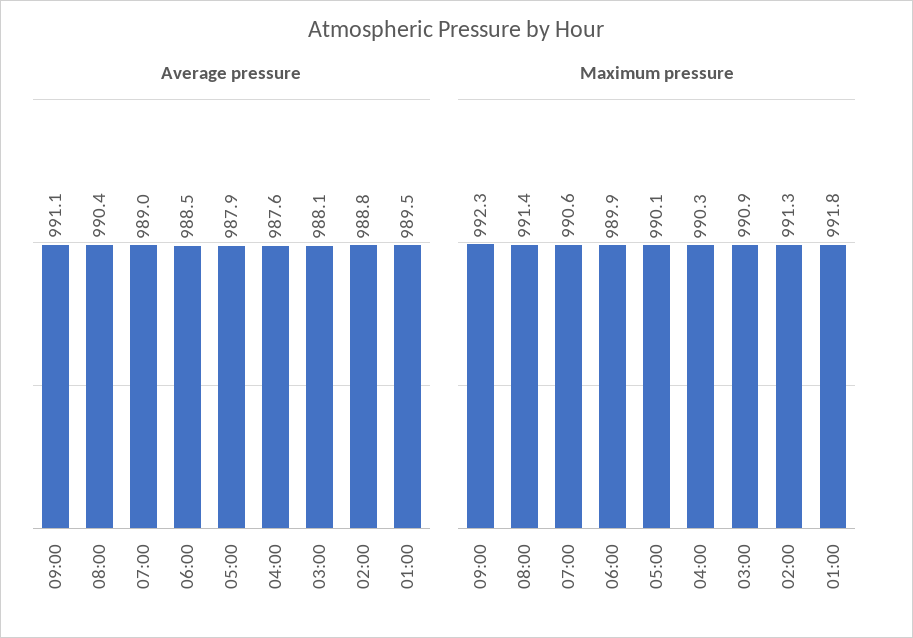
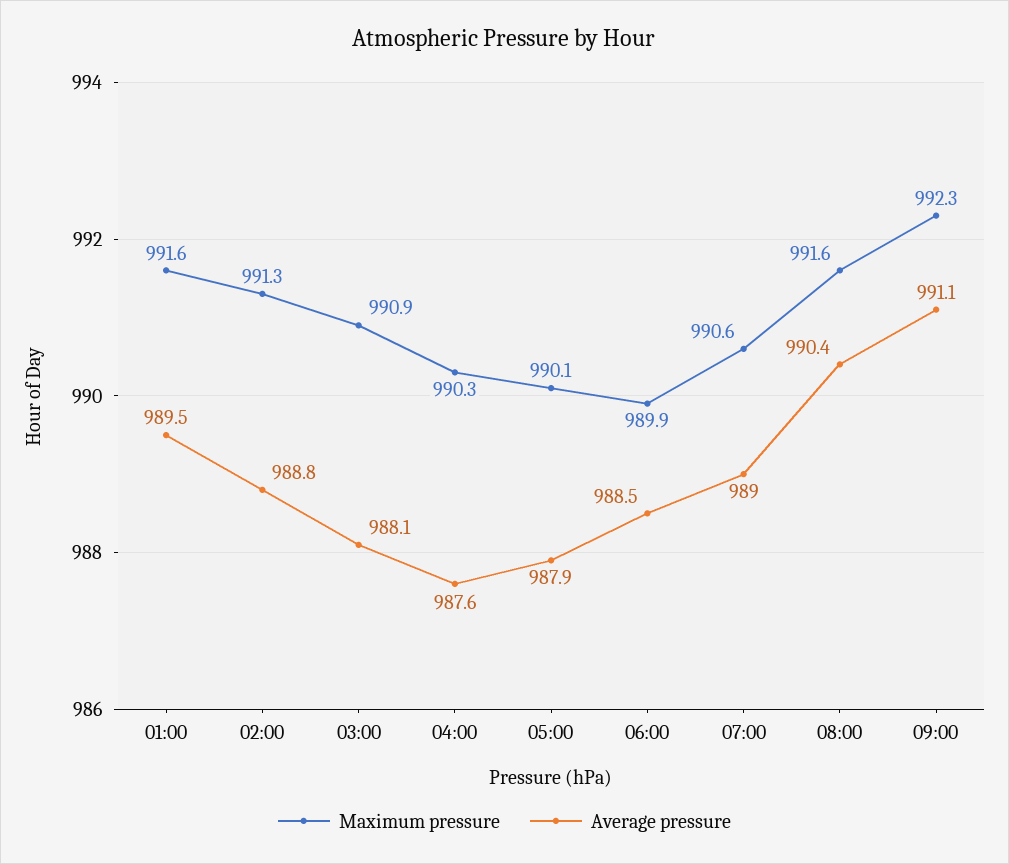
Maximum pressure, 08:00: 991.4 -> 991.6
Maximum pressure, 01:00: 991.8 -> 991.6

